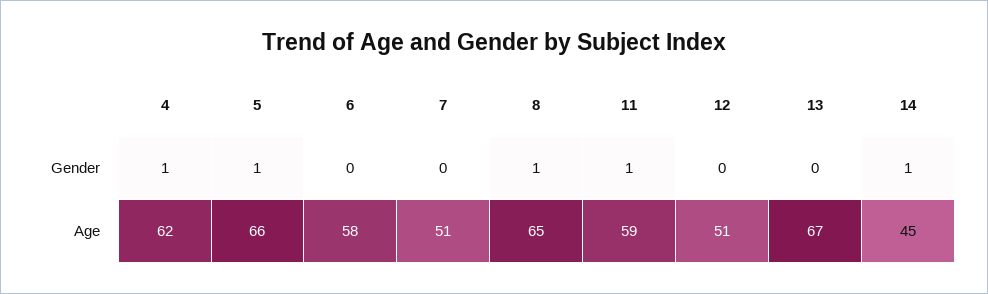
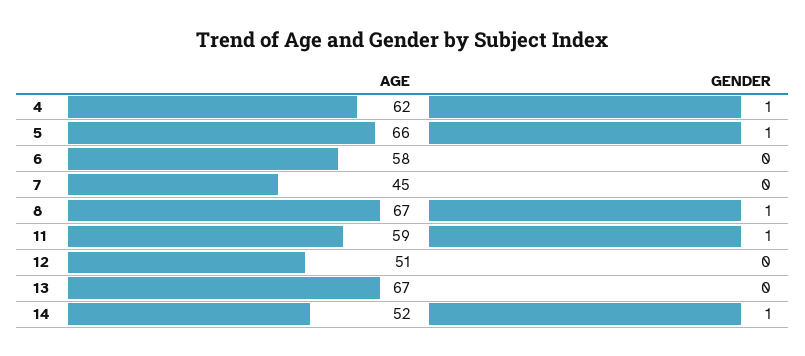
7, Age: 51 -> 45
8, Age: 65 -> 67
14, Age: 45 -> 52

